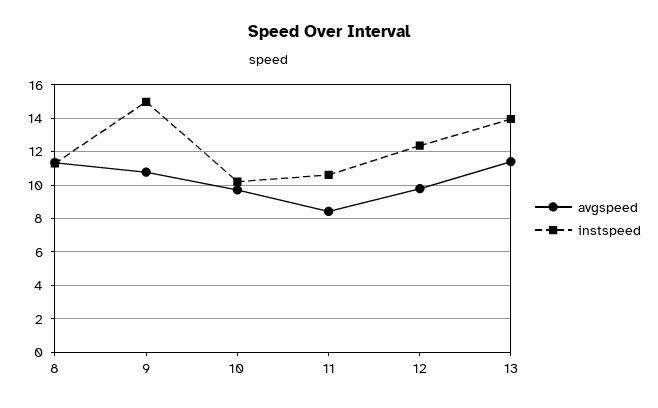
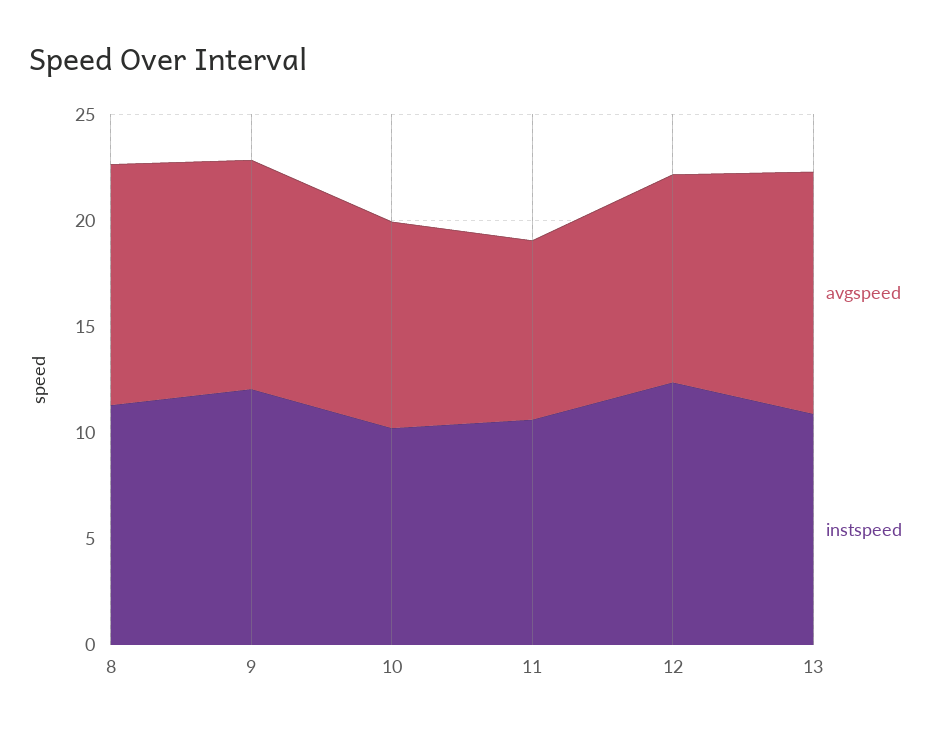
instspeed, 9: 15 -> 12
instspeed, 13: 14 -> 11

